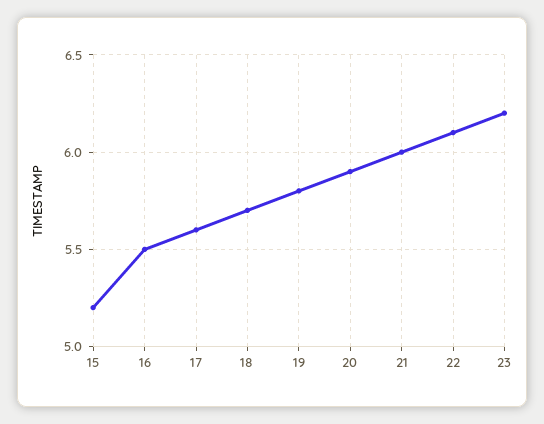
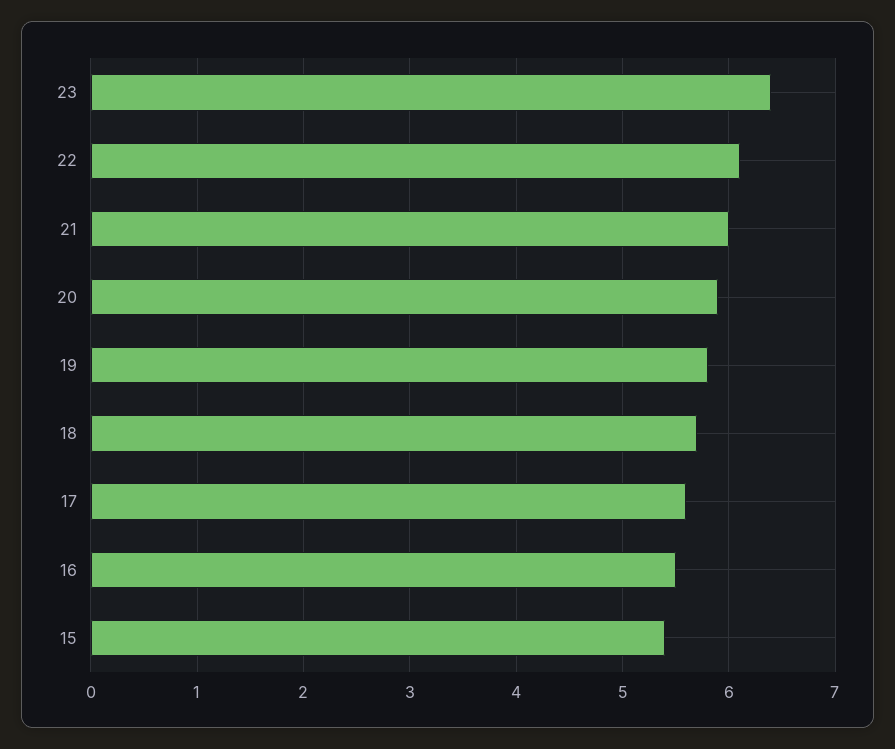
15: 5.2 -> 5.4
23: 6.2 -> 6.4

